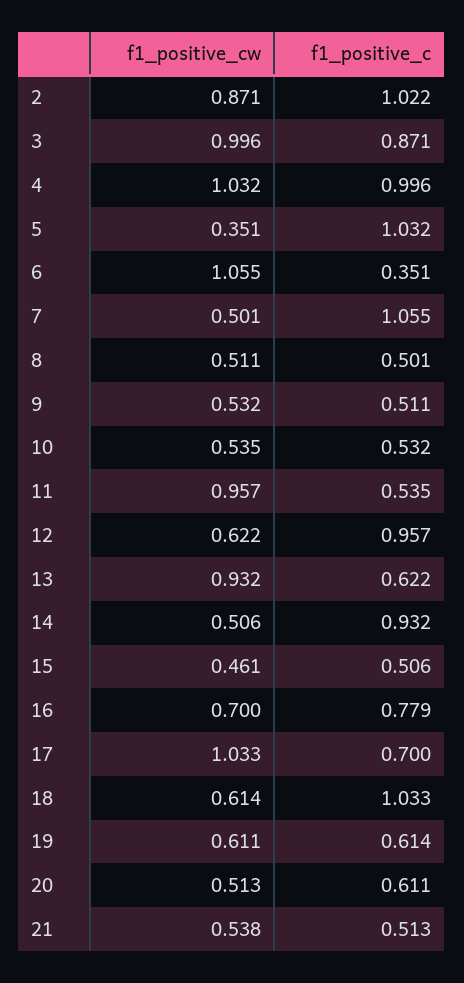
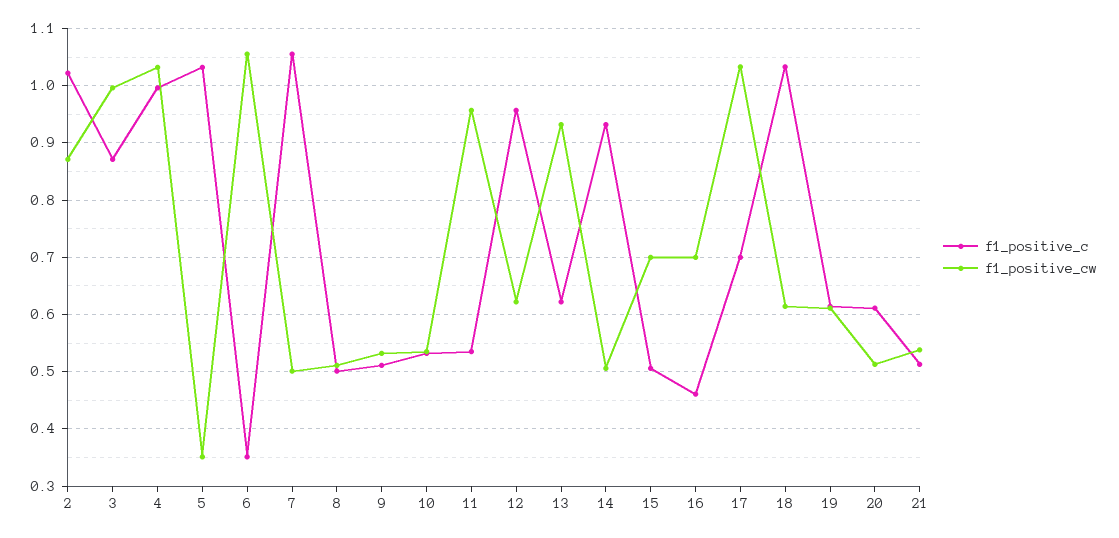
f1_positive_cw, 15: 0.461 -> 0.7
f1_positive_c, 16: 0.779 -> 0.46

